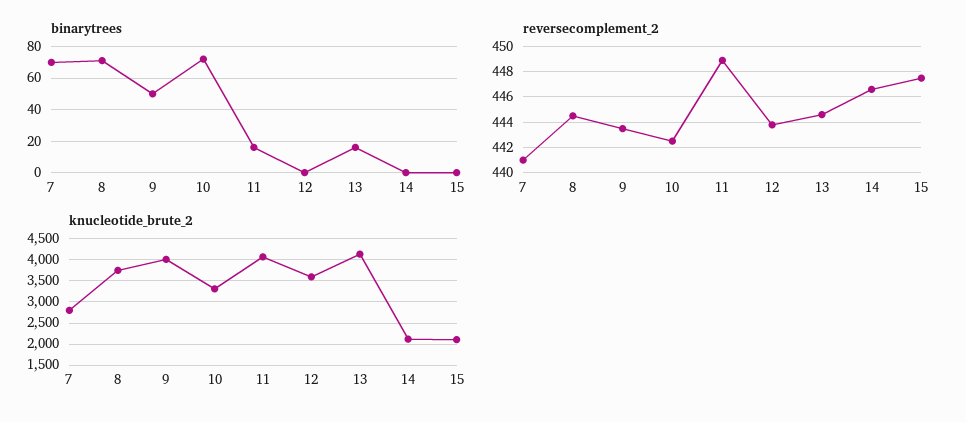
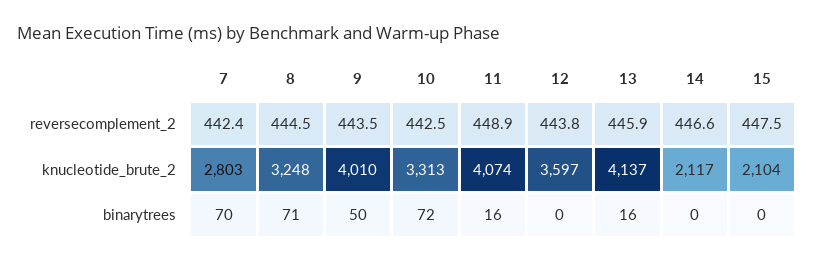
reversecomplement_2, 7: 441 -> 442.4
reversecomplement_2, 13: 444.5 -> 445.9
knucleotide_brute_2, 8: 3750 -> 3248

